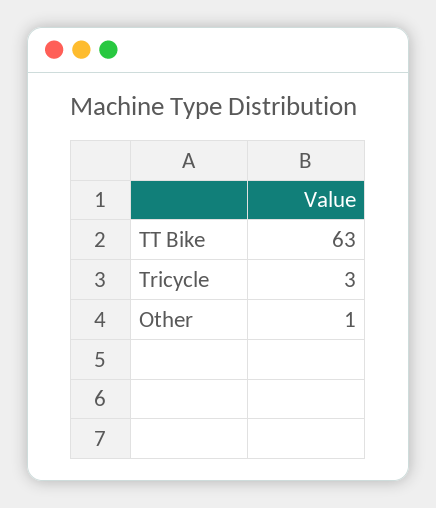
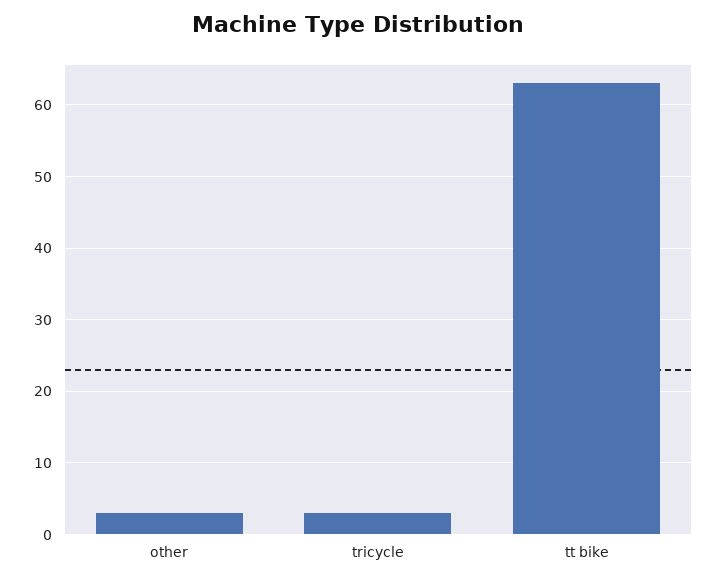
Other: 1 -> 3

